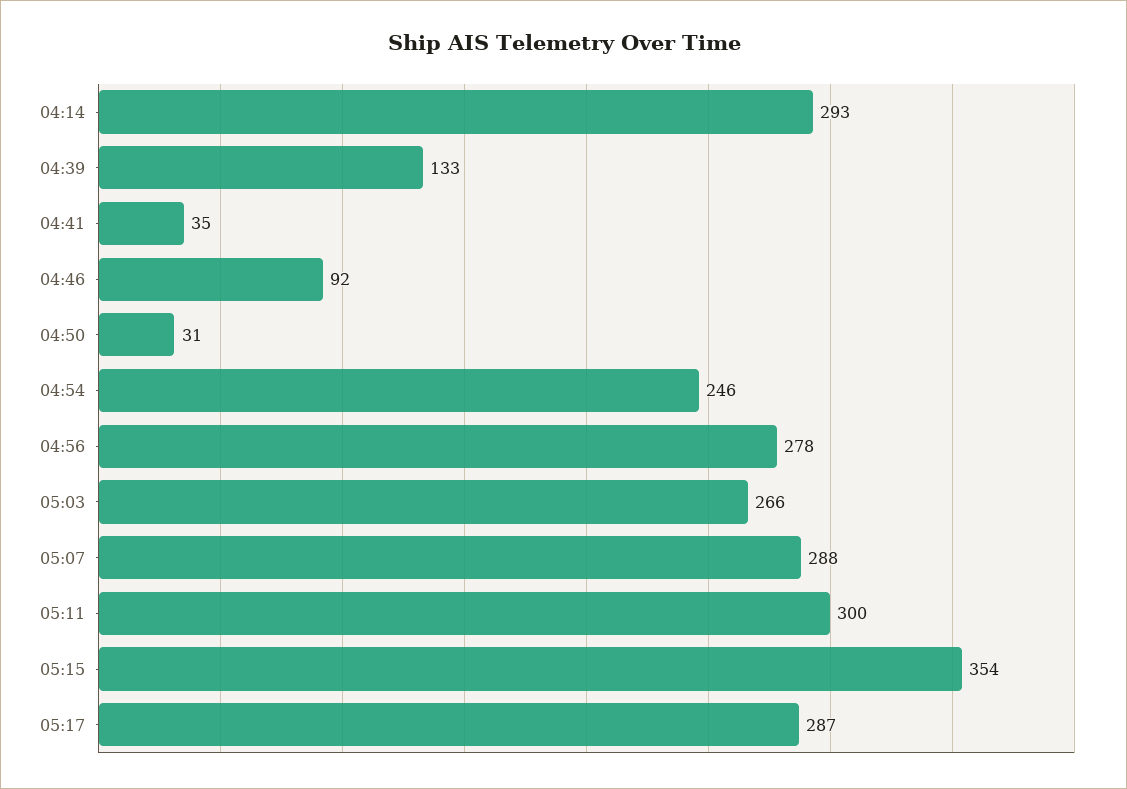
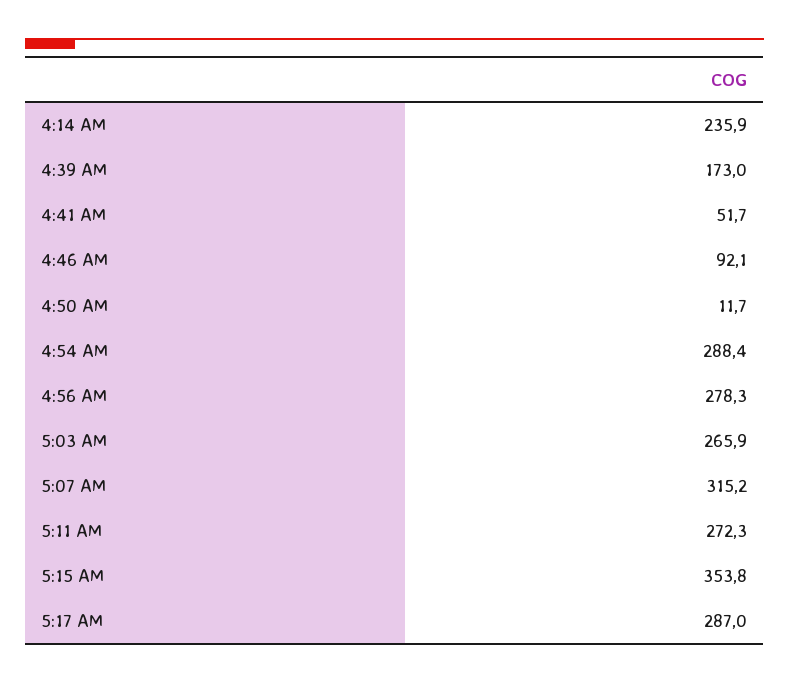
04:14: 293 -> 235.9
04:39: 133 -> 173
04:41: 35 -> 51.7
04:50: 31 -> 11.7
04:54: 246 -> 288.4
05:07: 288 -> 315.2
05:11: 300 -> 272.3

